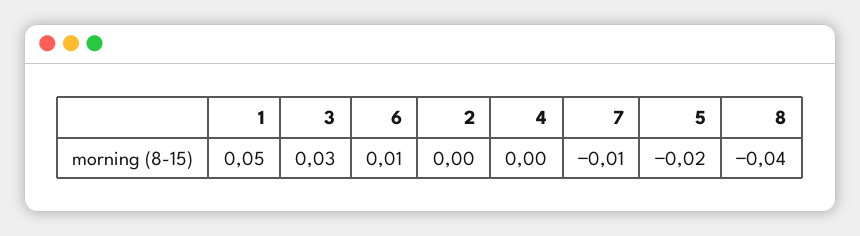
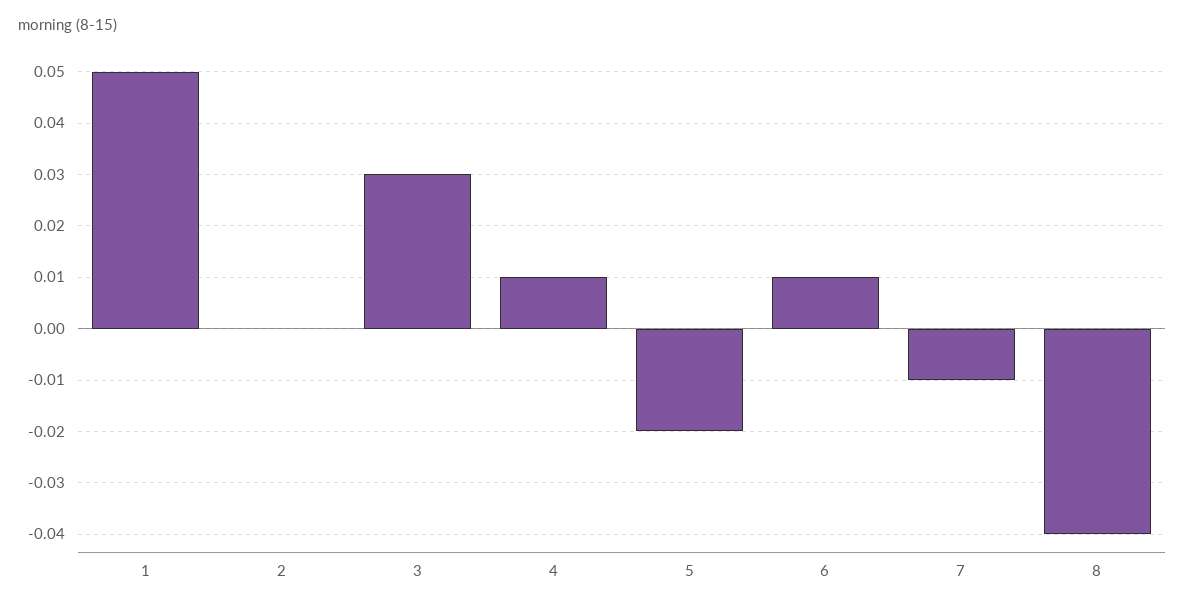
4: 0 -> 0.01

